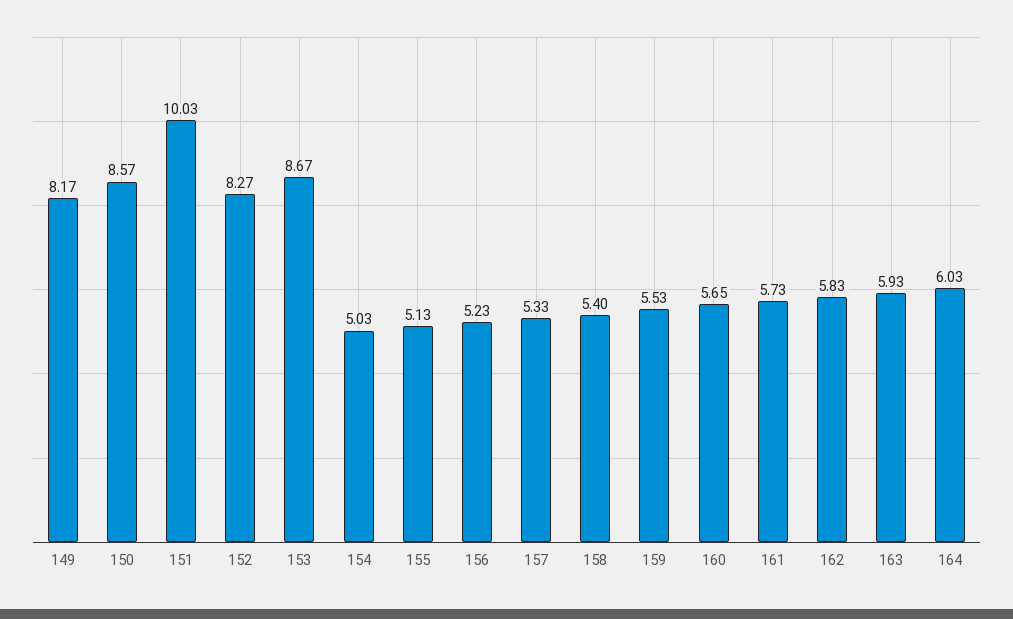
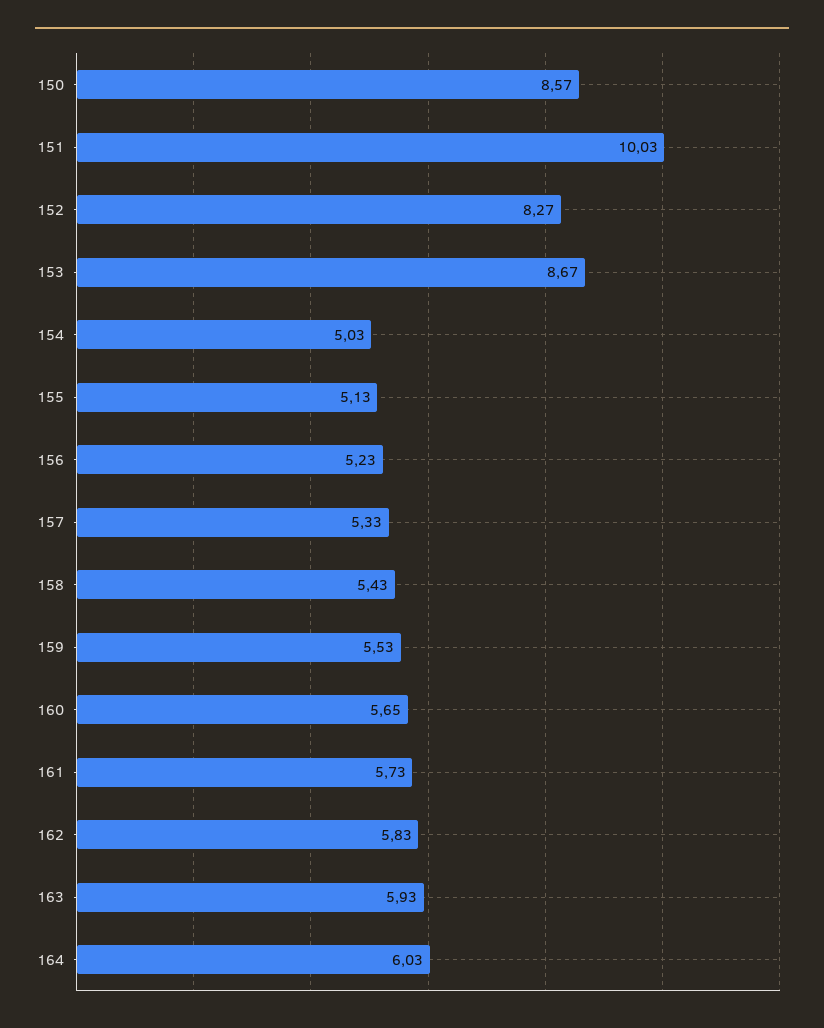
149: 8.17 -> none
158: 5.4 -> 5.43

